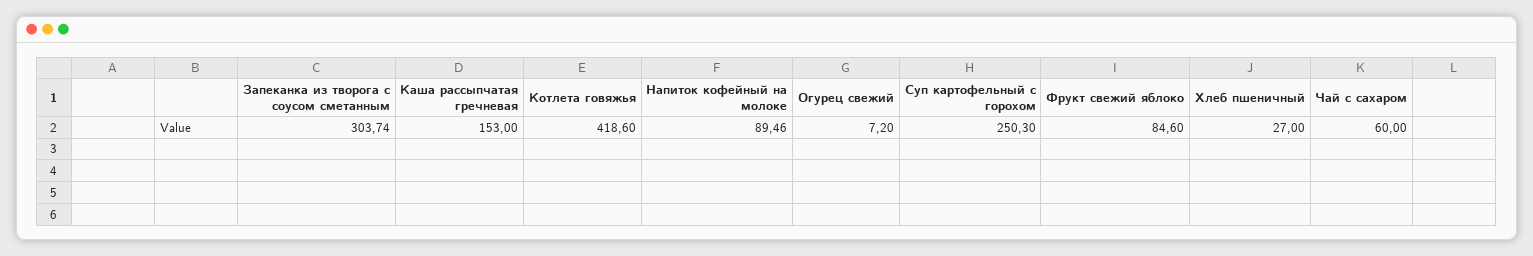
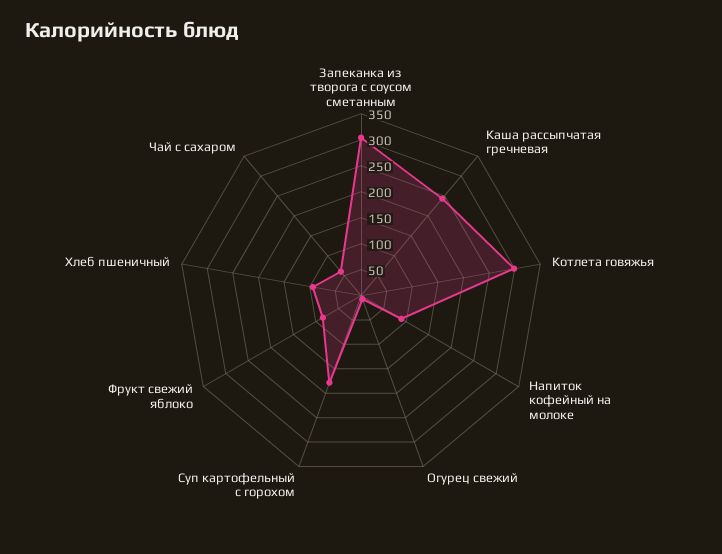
Каша рассыпчатая гречневая: 153 -> 250
Котлета говяжья: 418.6 -> 300
Суп картофельный с горохом: 250.3 -> 175
Хлеб пшеничный: 27 -> 100

